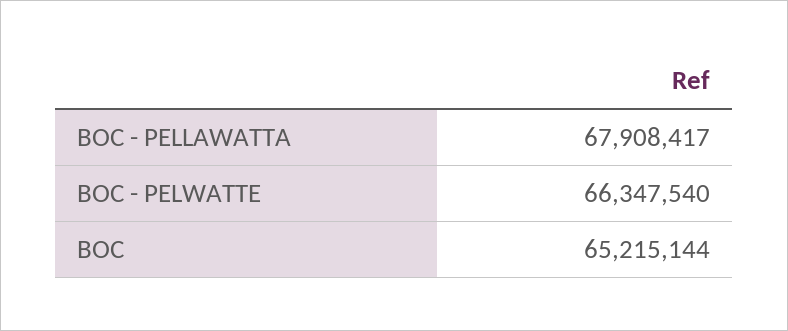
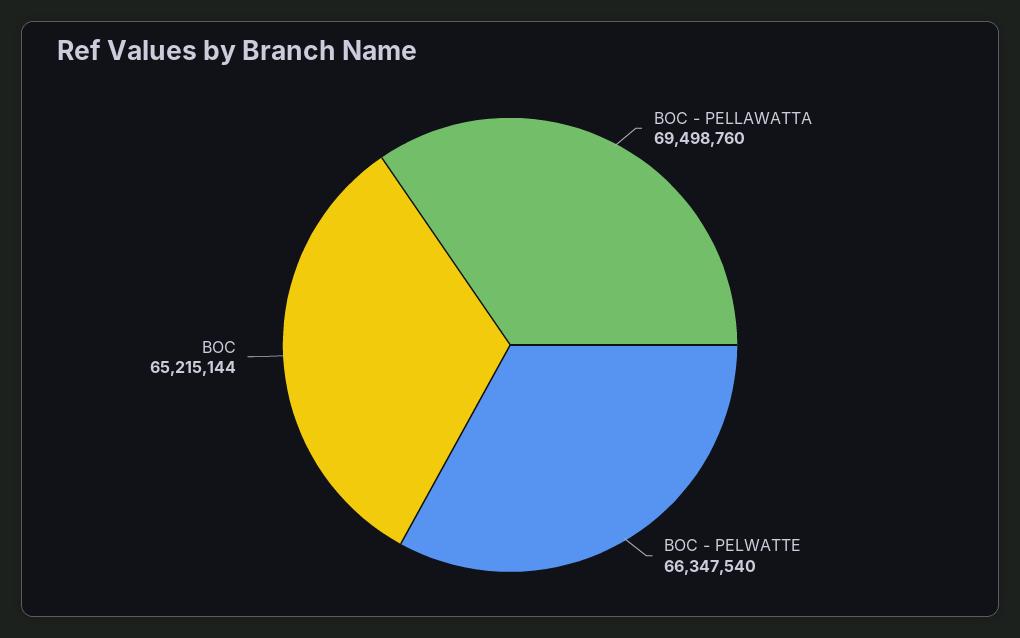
BOC - PELLAWATTA: 67908417 -> 69498760

